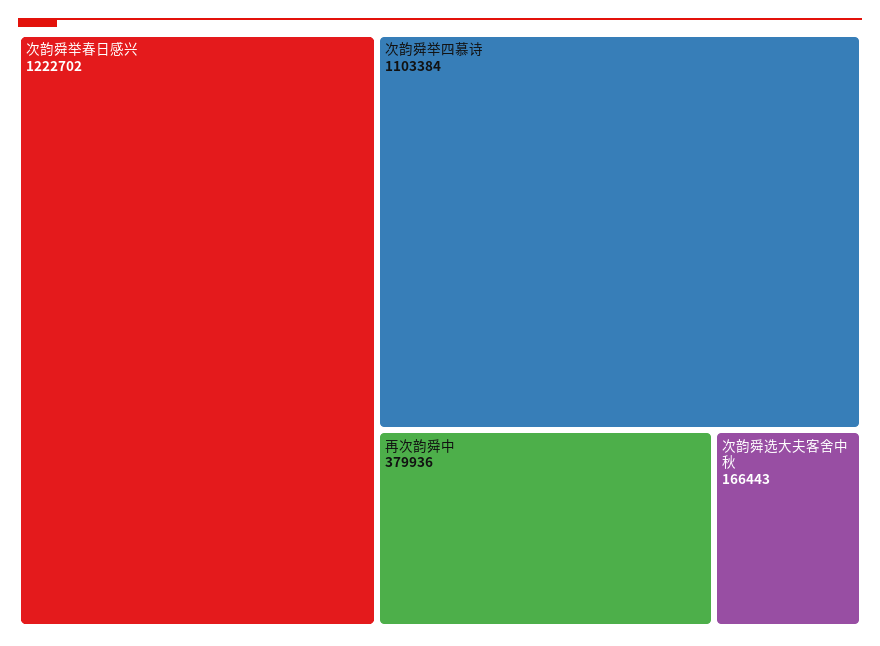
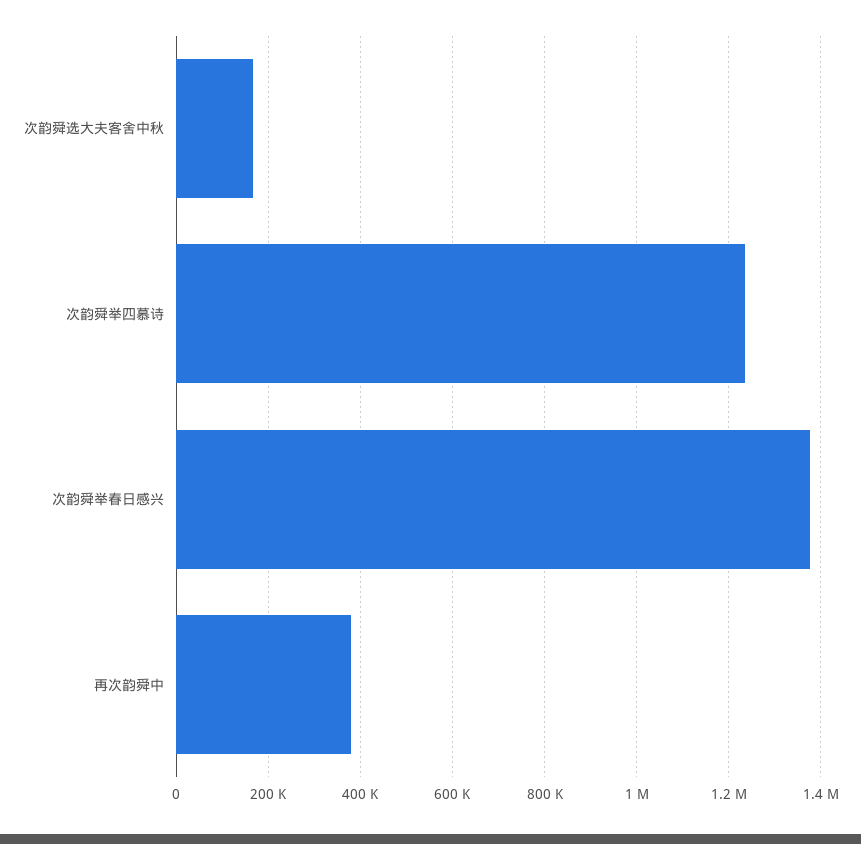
次韵舜举春日感兴: 1222702 -> 1380000
次韵舜举四慕诗: 1103384 -> 1240000

